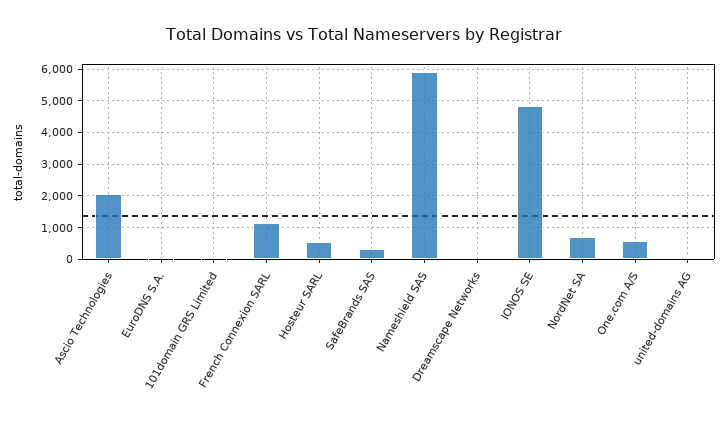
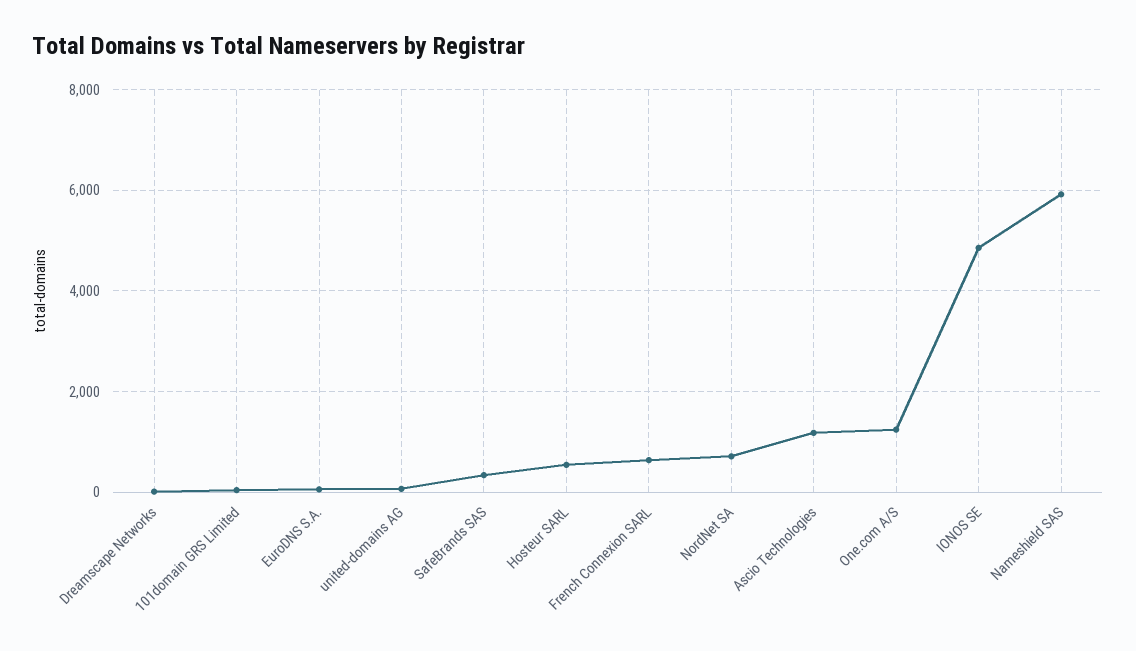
Ascio Technologies: 2000 -> 1200
French Connexion SARL: 1200 -> 600
One.com A/S: 600 -> 1200

